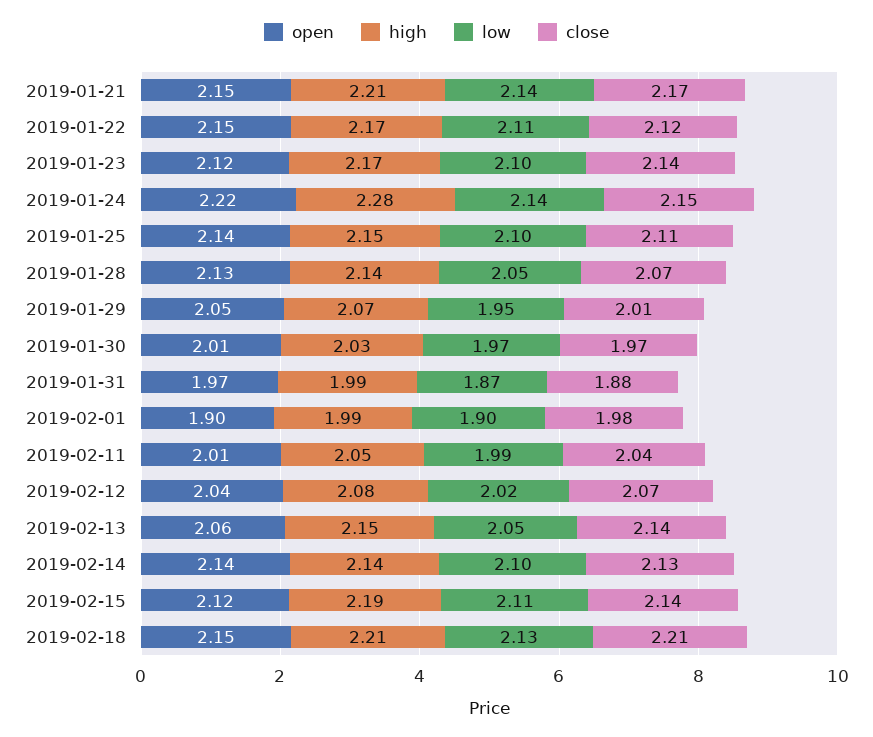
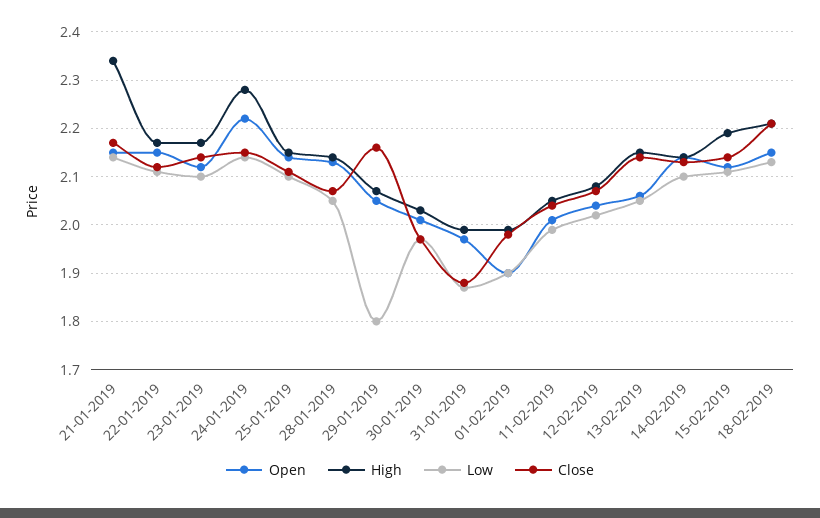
high, 2019-01-21: 2.21 -> 2.35
low, 2019-01-29: 1.95 -> 1.8
close, 2019-01-29: 2.01 -> 2.15

